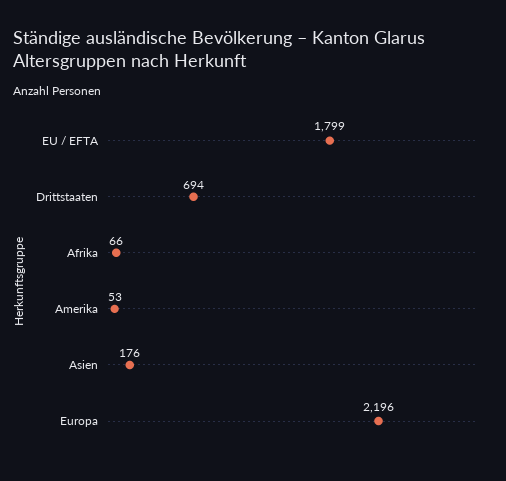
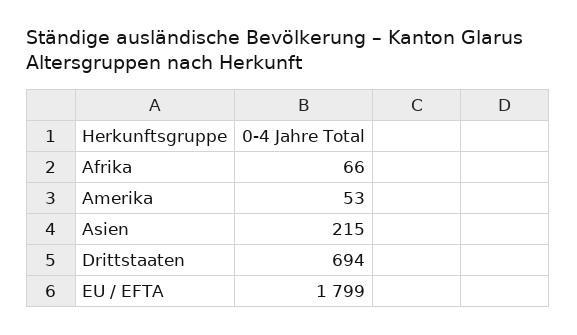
Asien: 176 -> 215
Europa: 2196 -> none

